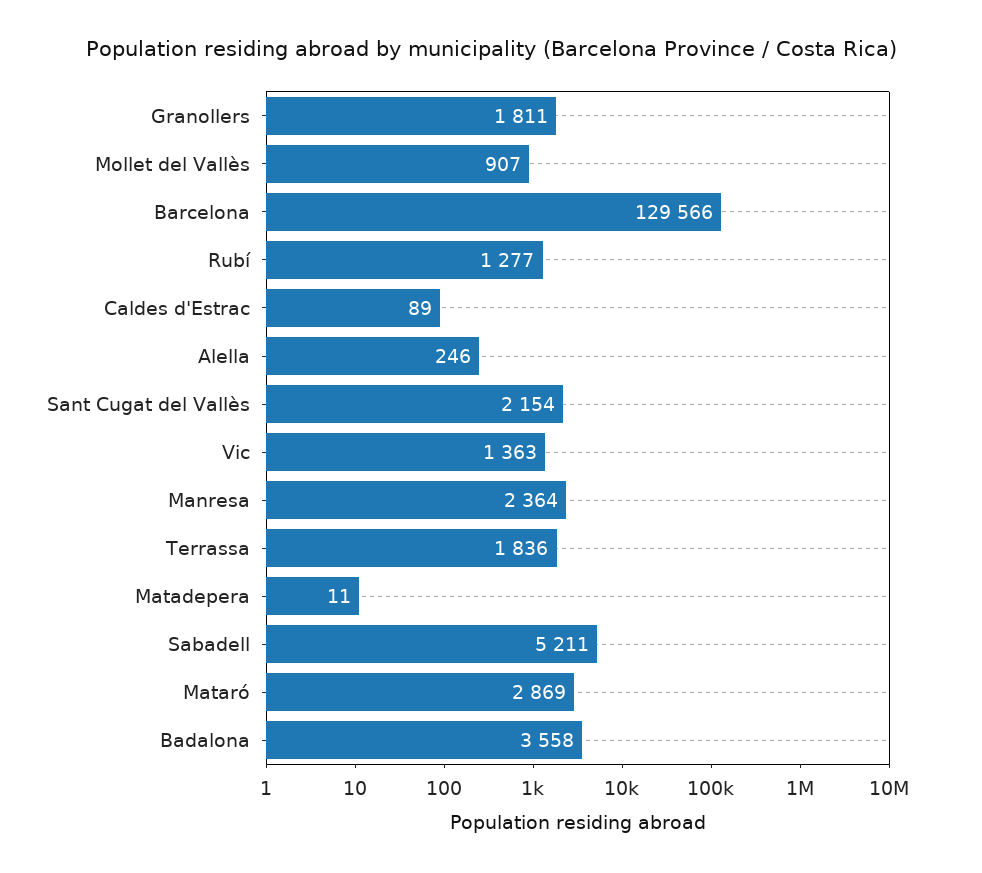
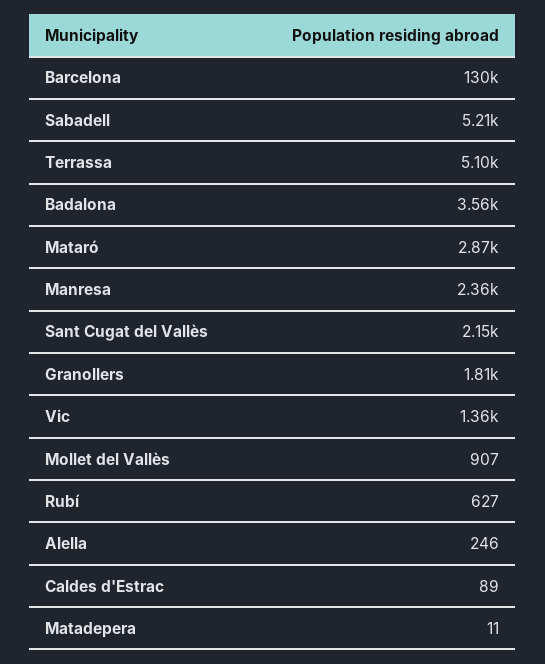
Rubí: 1277 -> 627
Terrassa: 1836 -> 5100

